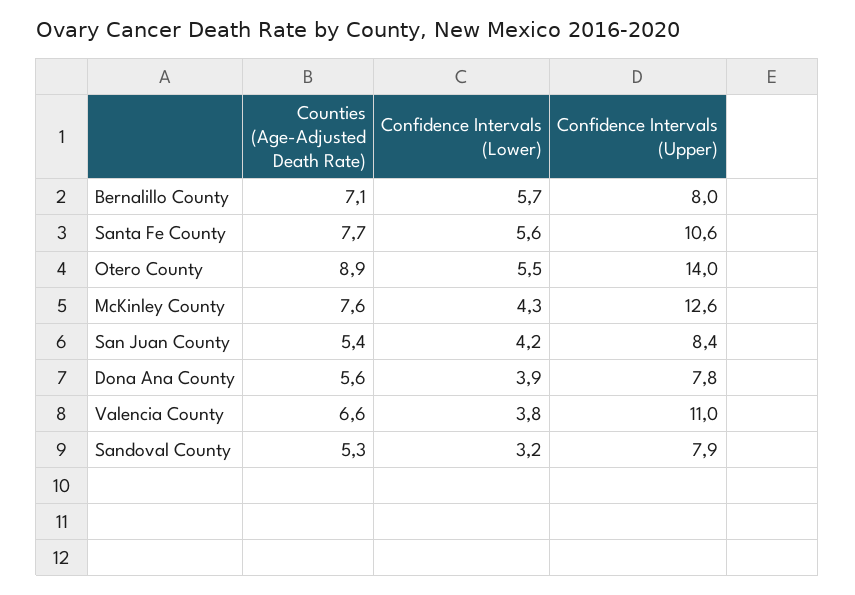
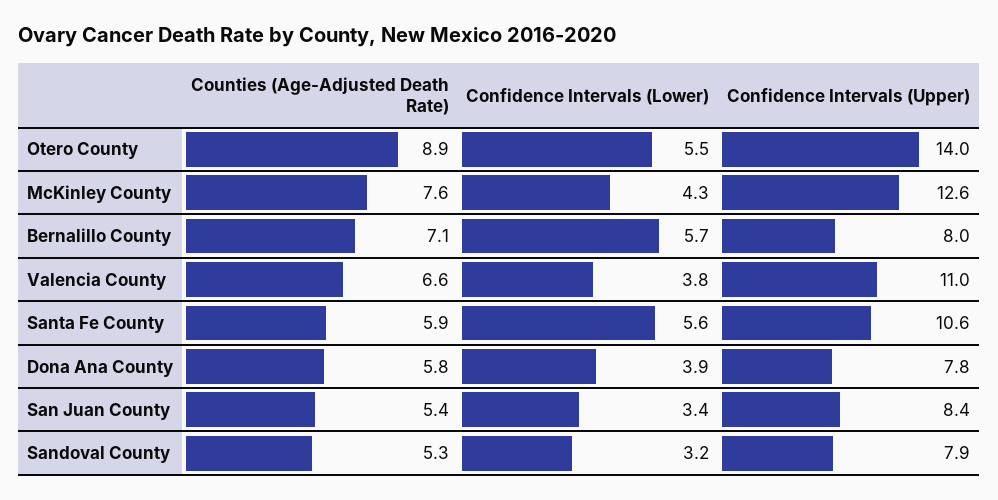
Counties (Age-Adjusted Death Rate), Santa Fe County: 7.7 -> 5.9
Confidence Intervals (Lower), San Juan County: 4.2 -> 3.4
Counties (Age-Adjusted Death Rate), Dona Ana County: 5.6 -> 5.8

